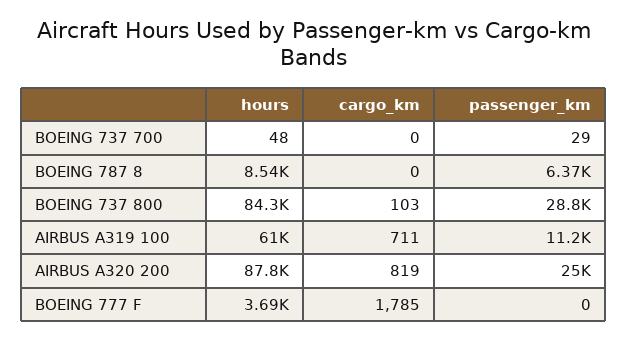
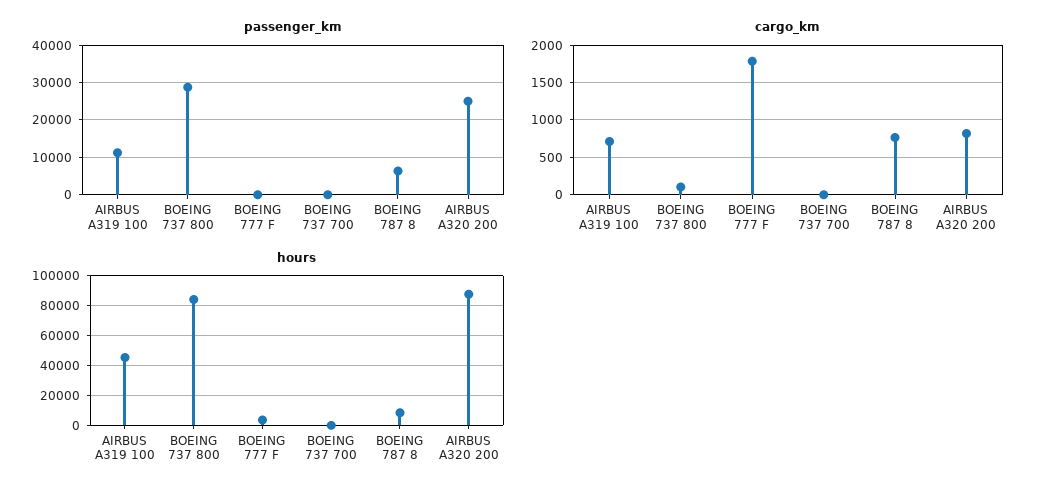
cargo_km, BOEING 787 8: 0 -> 800
hours, AIRBUS A319 100: 61000 -> 45000

